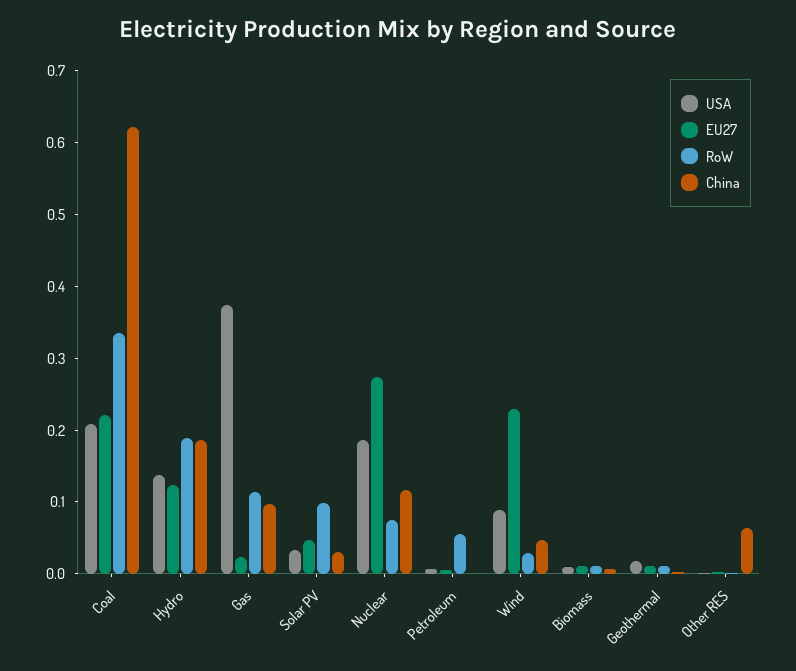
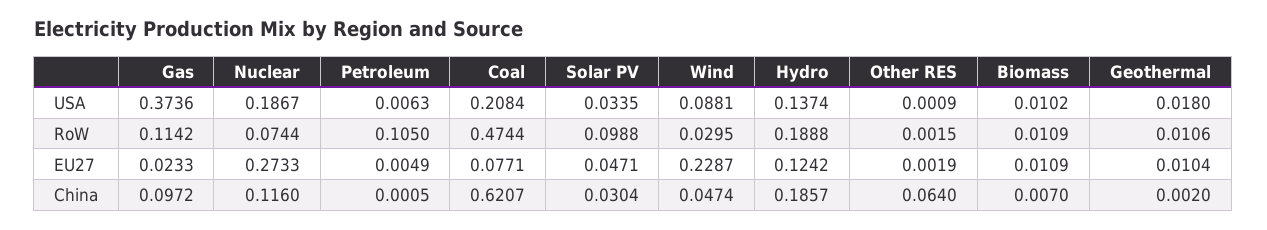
EU27, Coal: 0.22 -> 0.0771
RoW, Coal: 0.34 -> 0.4744
RoW, Petroleum: 0.06 -> 0.105

